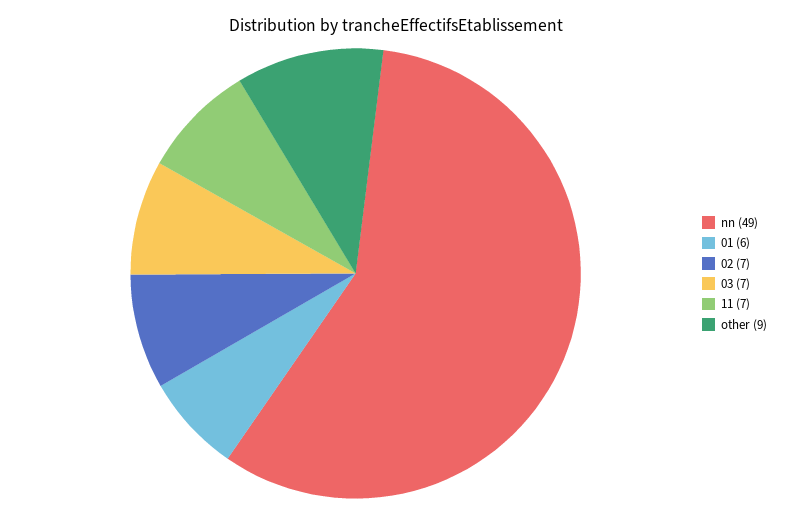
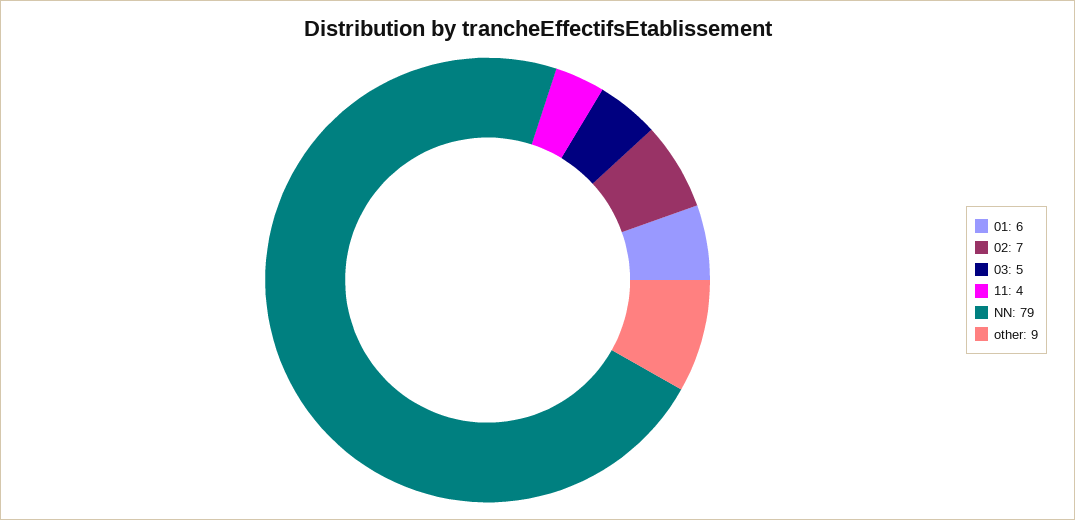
nn: 49 -> 79
03: 7 -> 5
11: 7 -> 4

